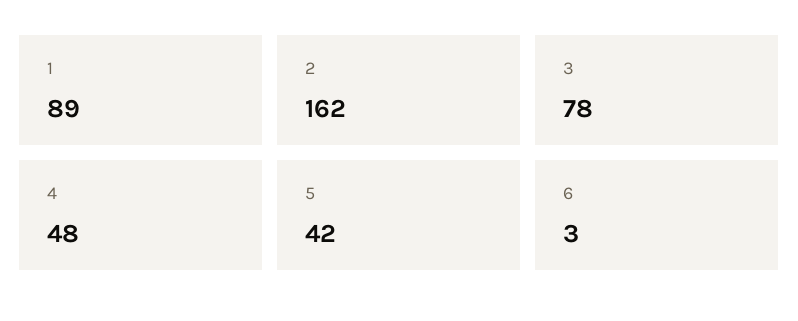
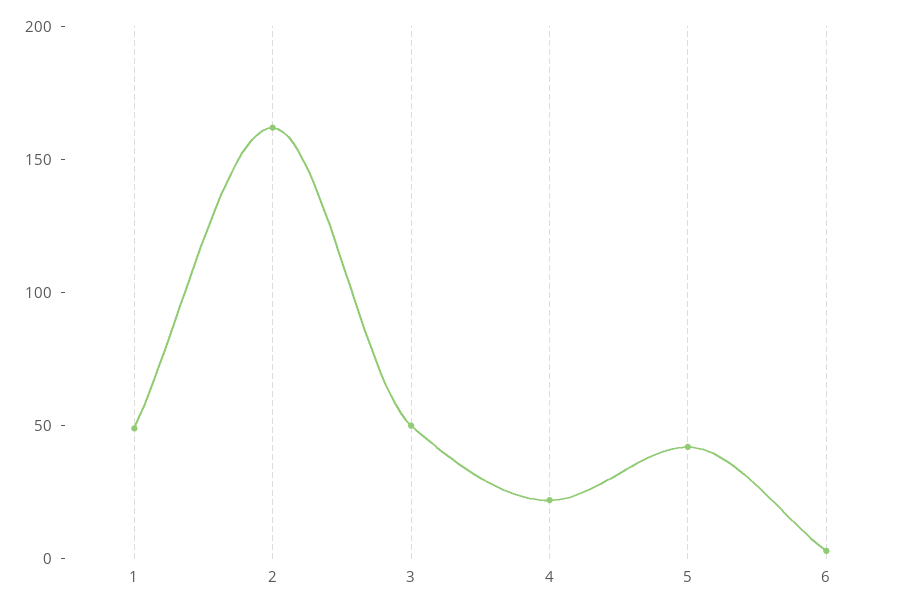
1: 89 -> 50
3: 78 -> 50
4: 48 -> 20

